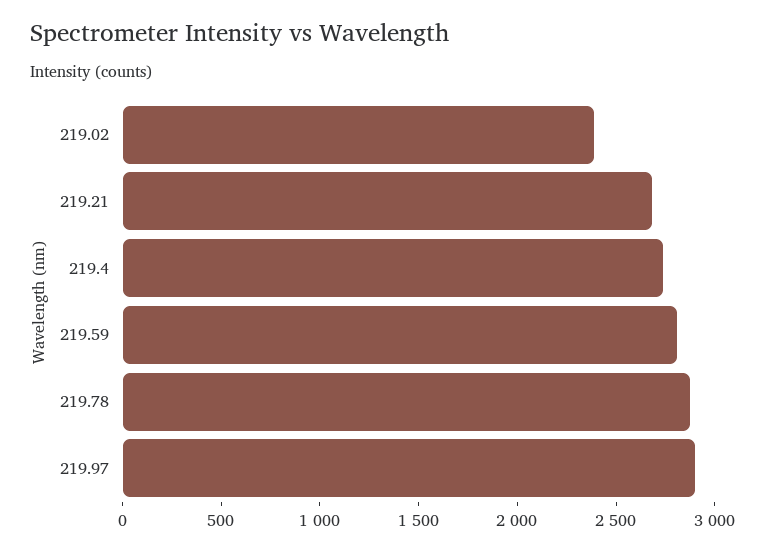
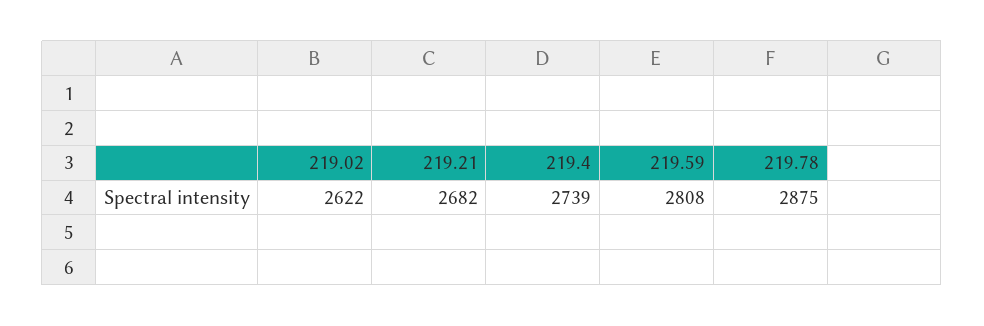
219.02: 2400 -> 2622
219.97: 2900 -> none

